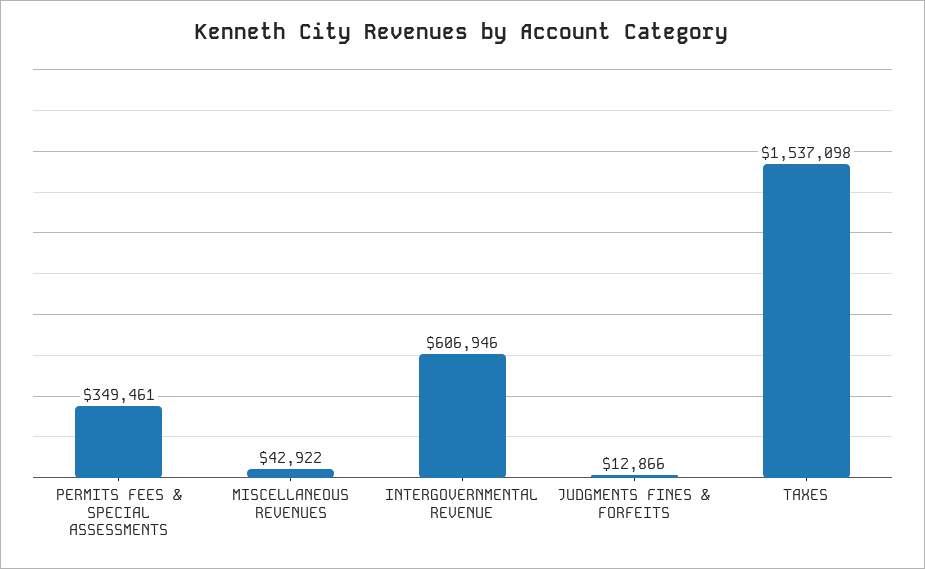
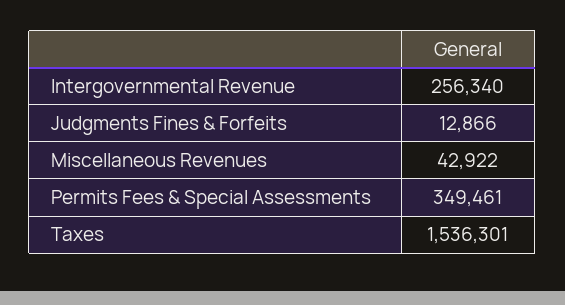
INTERGOVERNMENTAL REVENUE: 606946 -> 256340
TAXES: 1537098 -> 1536301

